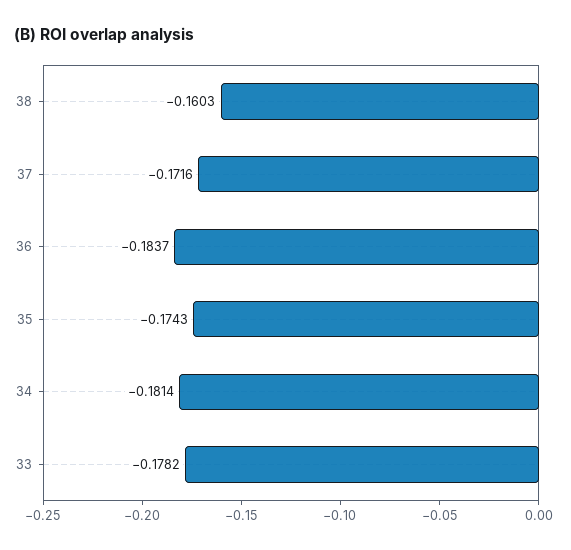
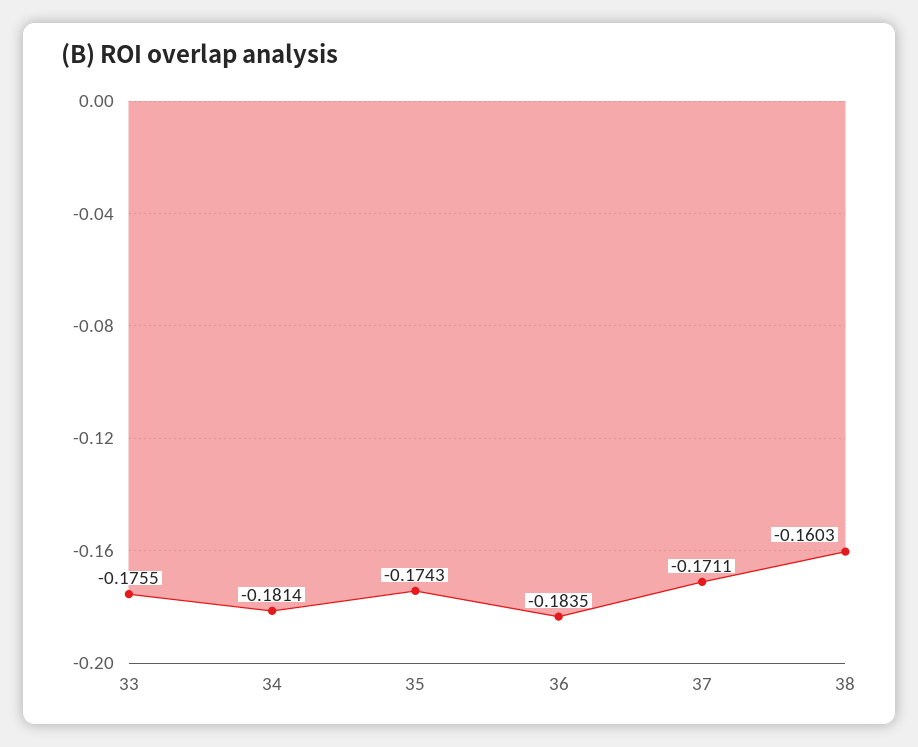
37: -0.1716 -> -0.1711
36: -0.1837 -> -0.1835
33: -0.1782 -> -0.1755

